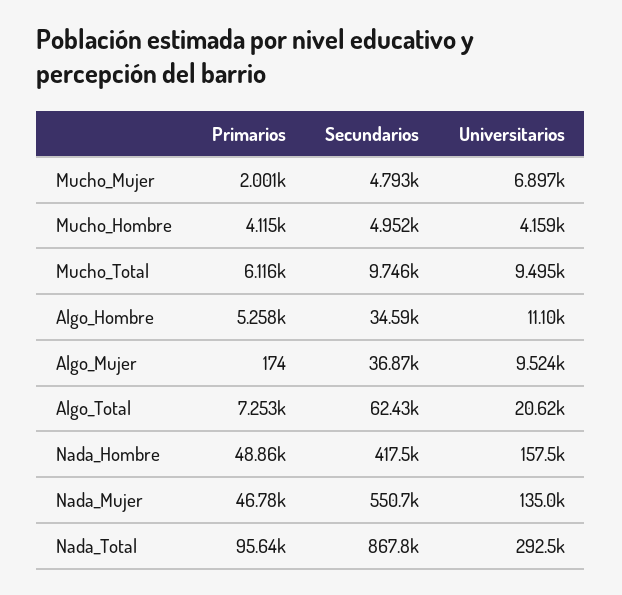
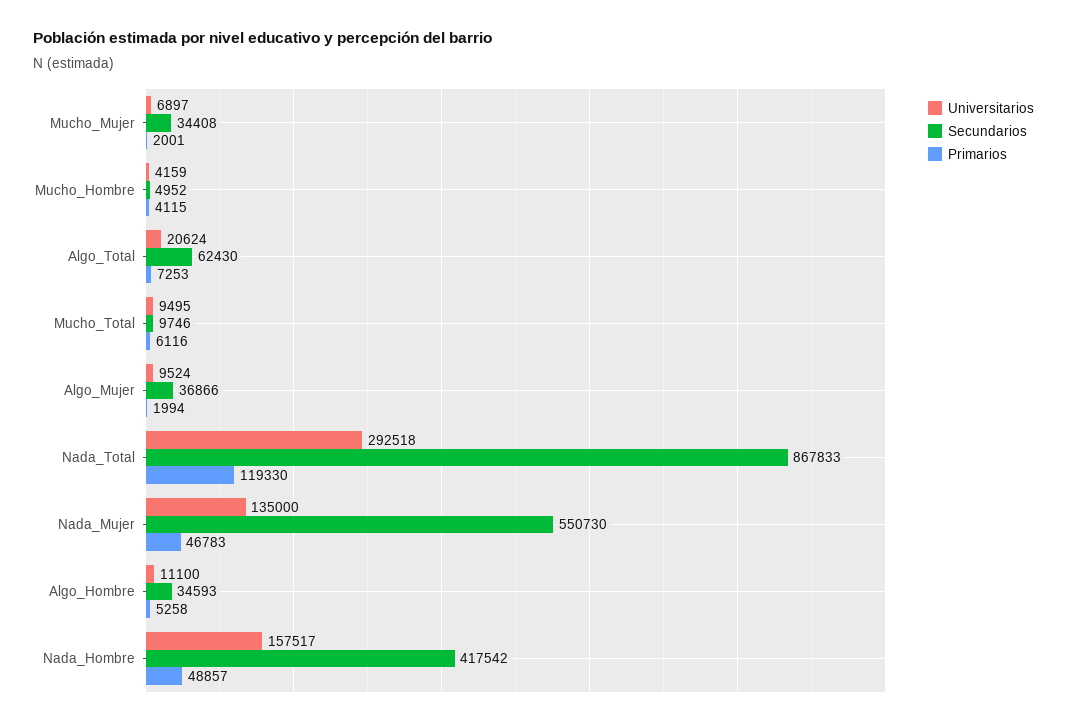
Secundarios, Mucho_Mujer: 4793 -> 34408
Primarios, Algo_Mujer: 174 -> 1994
Primarios, Nada_Total: 95640 -> 119330

